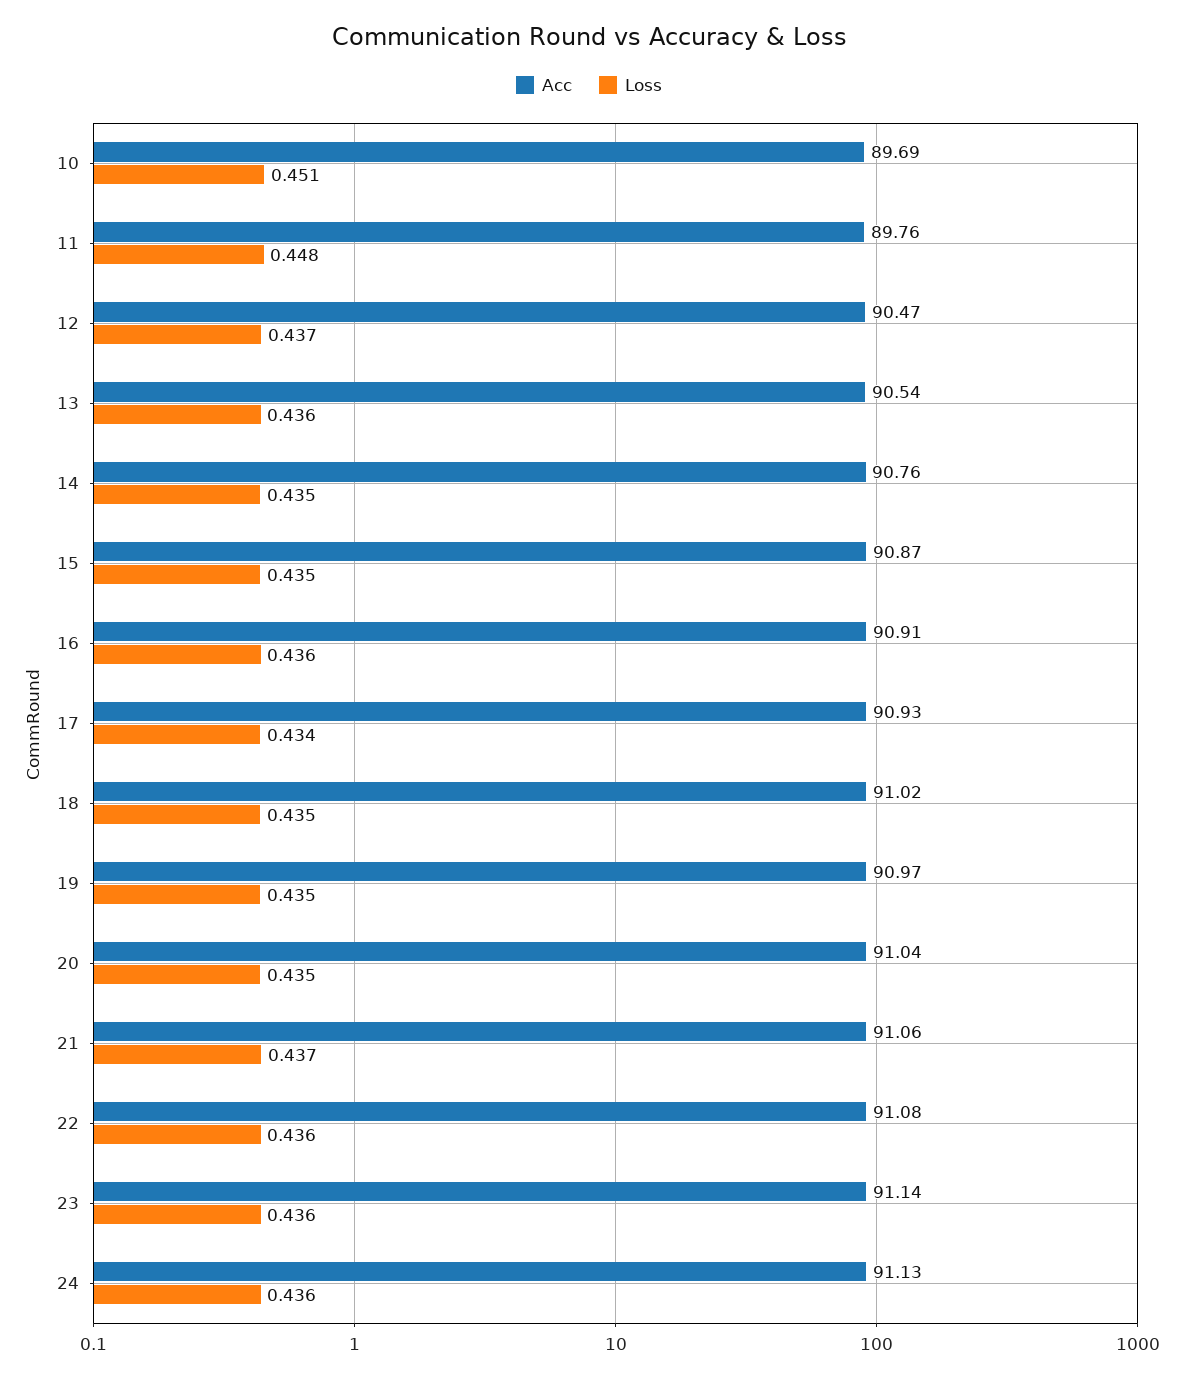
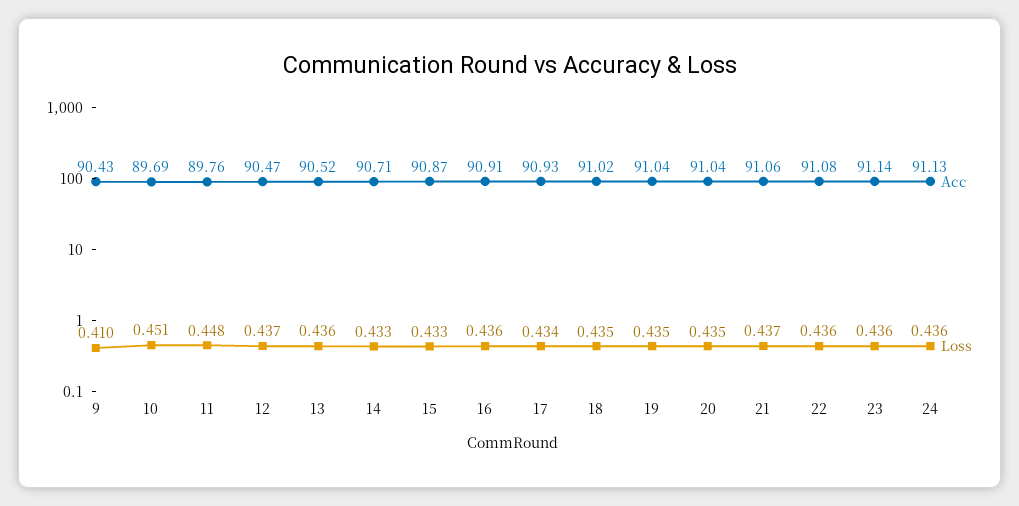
Acc, 13: 90.54 -> 90.52
Acc, 14: 90.76 -> 90.71
Loss, 14: 0.435 -> 0.433
Loss, 15: 0.435 -> 0.433
Acc, 19: 90.97 -> 91.04
Acc, 9: none -> 90.43
Loss, 9: none -> 0.41

